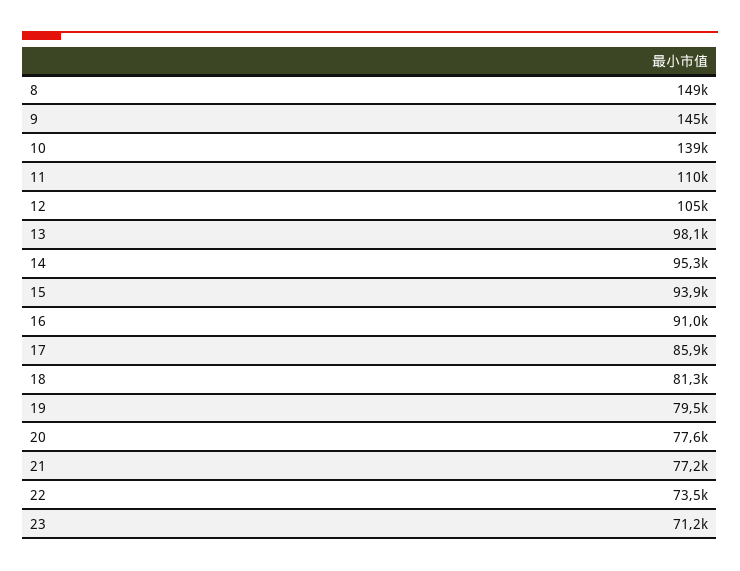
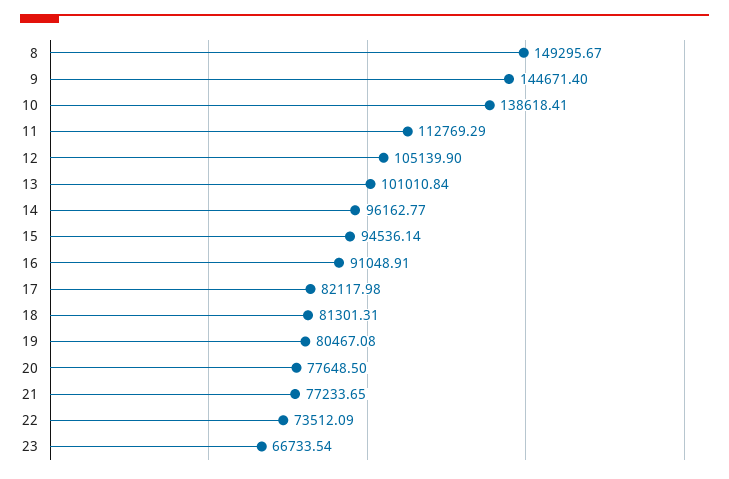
11: 110000 -> 112769.29
13: 98100 -> 101010.84
14: 95300 -> 96162.77
15: 93900 -> 94536.14
17: 85900 -> 82117.98
19: 79500 -> 80467.08
23: 71200 -> 66733.54

